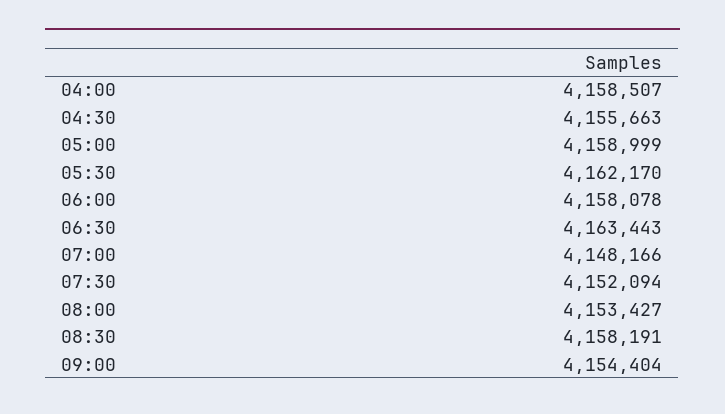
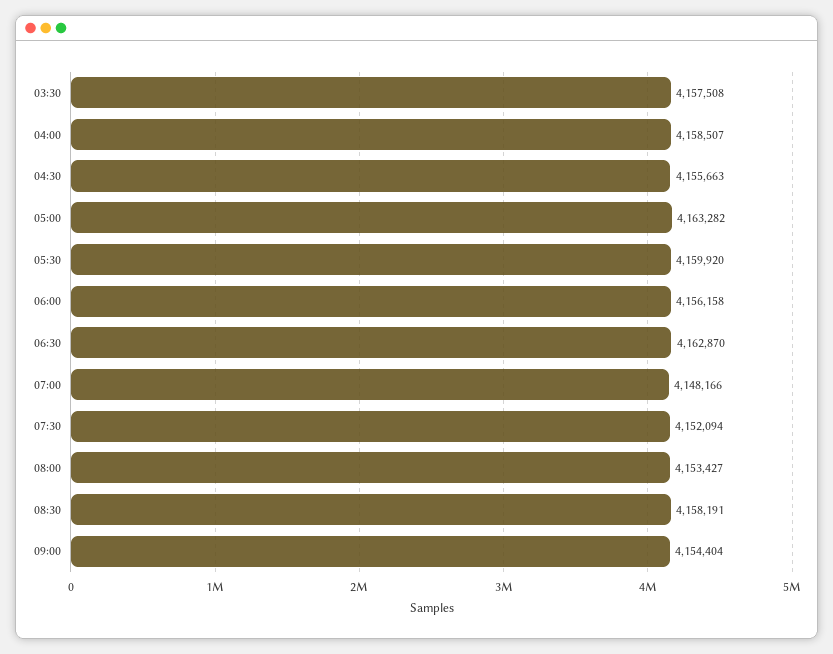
05:00: 4158999 -> 4163282
05:30: 4162170 -> 4159920
06:00: 4158078 -> 4156158
06:30: 4163443 -> 4162870
03:30: none -> 4157508

